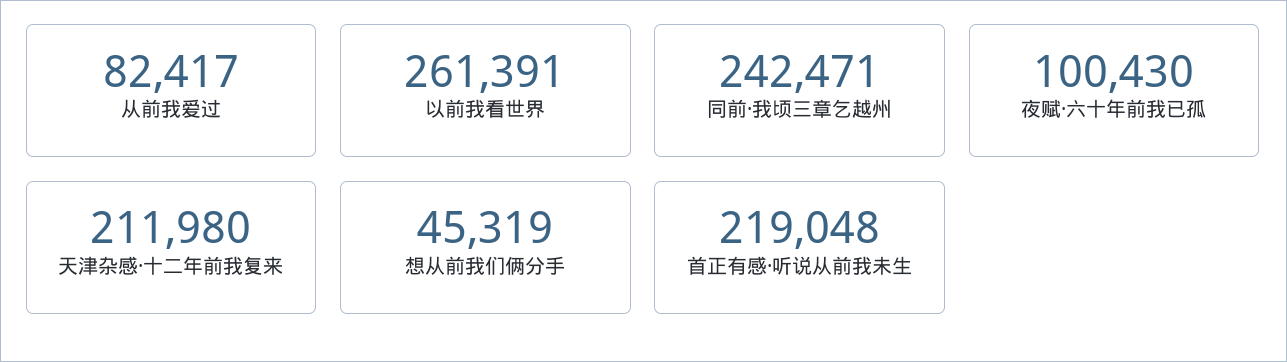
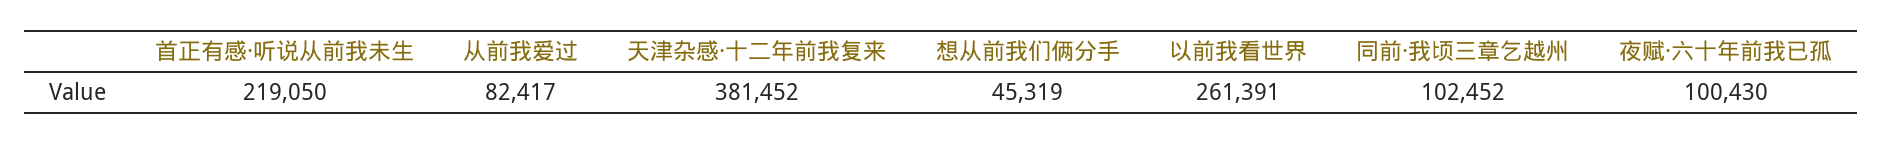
同前·我顷三章乞越州: 242471 -> 102452
天津杂感·十二年前我复来: 211980 -> 381452
首正有感·听说从前我未生: 219048 -> 219050

